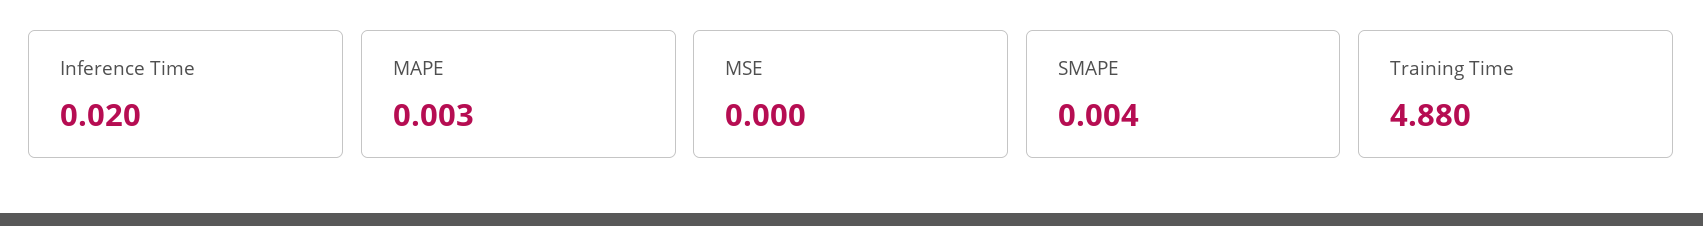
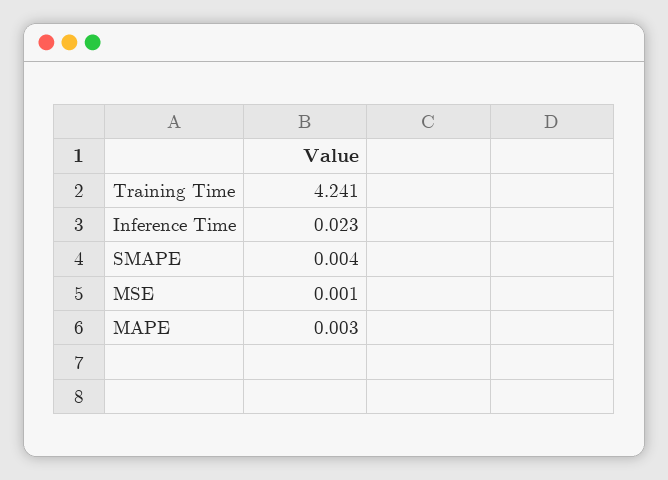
Inference Time: 0.02 -> 0.023
MSE: 0 -> 0.001
Training Time: 4.88 -> 4.241

